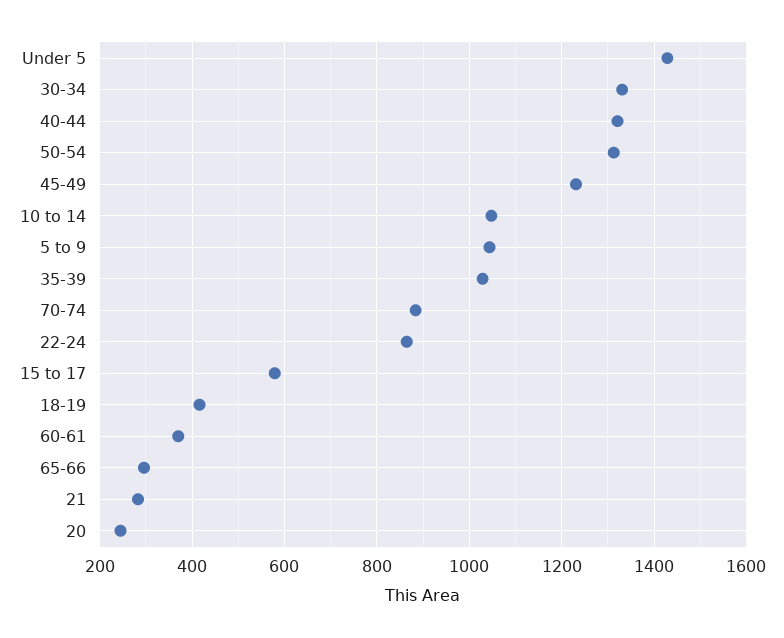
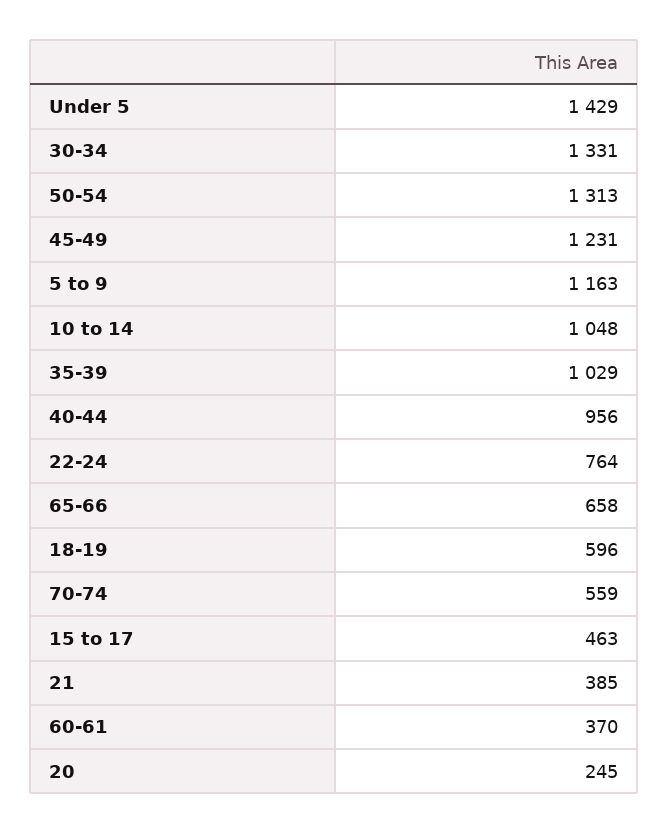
40-44: 1320 -> 956
5 to 9: 1040 -> 1163
70-74: 880 -> 559
22-24: 860 -> 764
15 to 17: 580 -> 463
18-19: 420 -> 596
65-66: 300 -> 658
21: 280 -> 385

